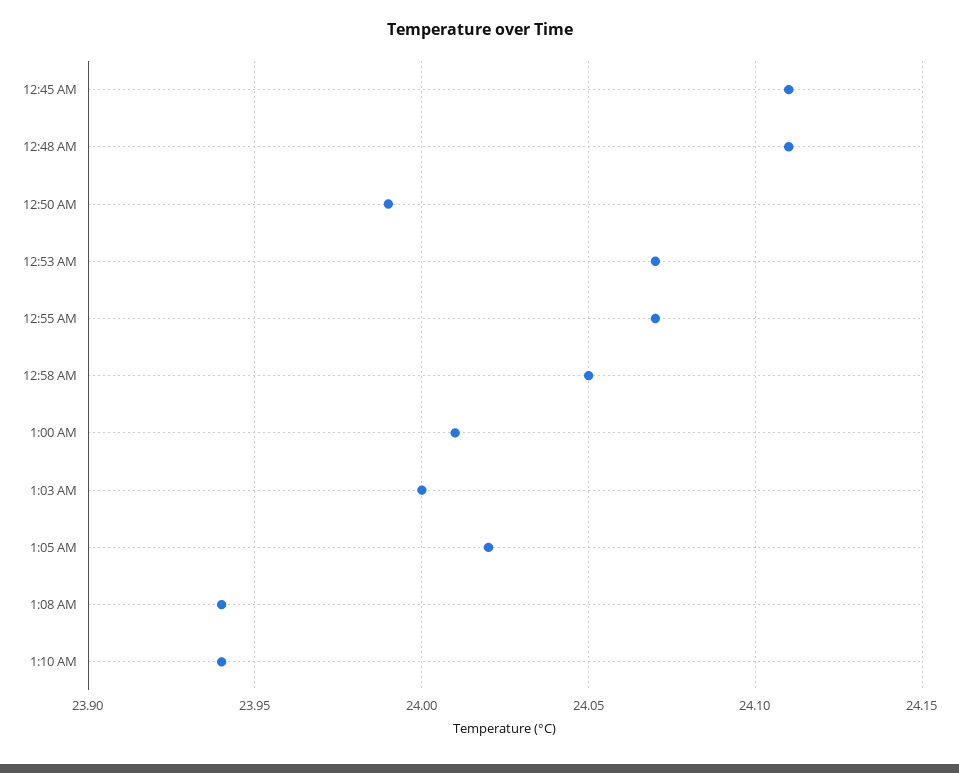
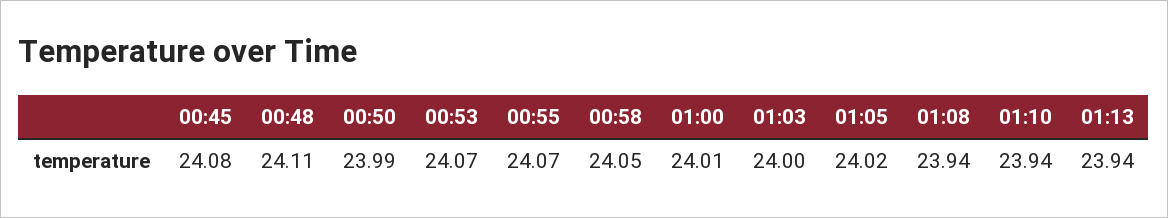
12:45 AM: 24.11 -> 24.08
01:13: none -> 23.94

